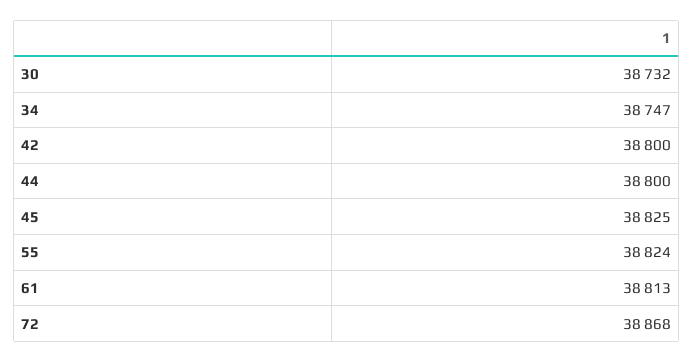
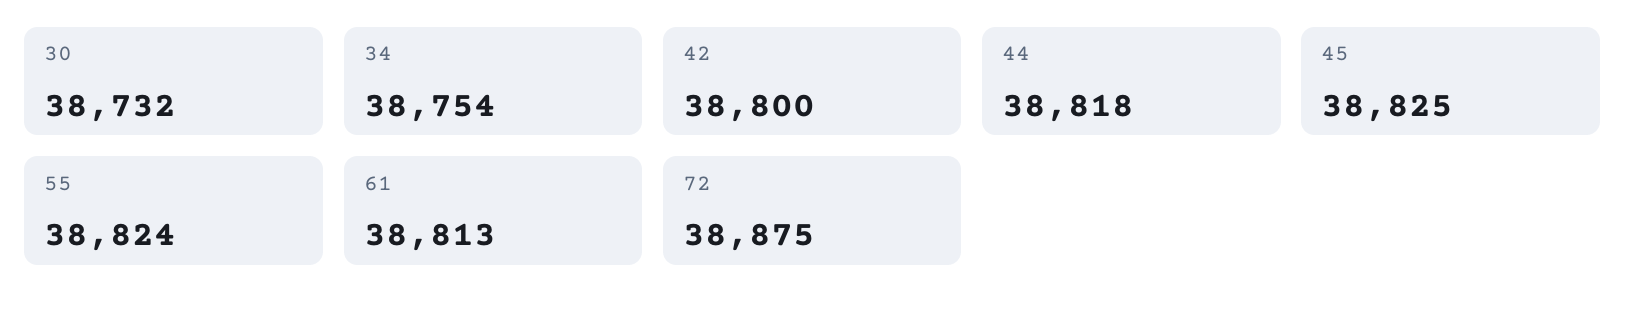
34: 38747 -> 38754
44: 38800 -> 38818
72: 38868 -> 38875

